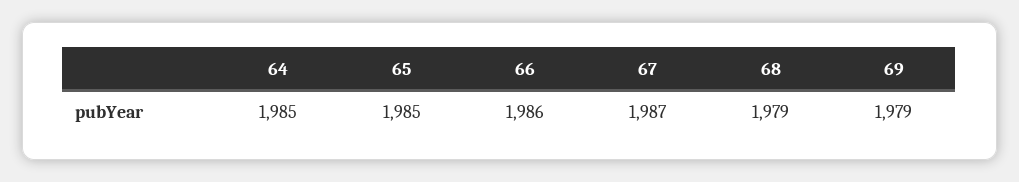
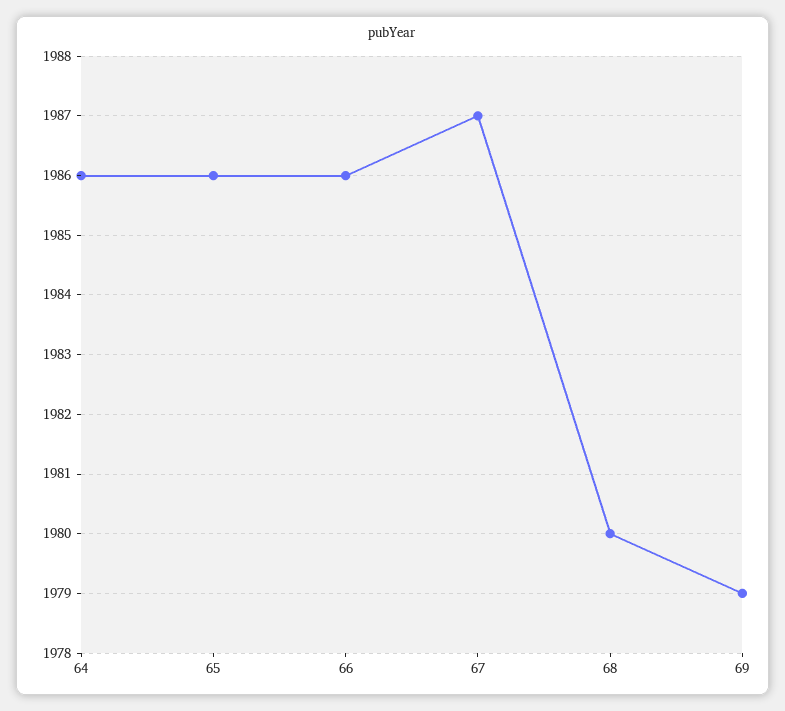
64: 1985 -> 1986
65: 1985 -> 1986
68: 1979 -> 1980

